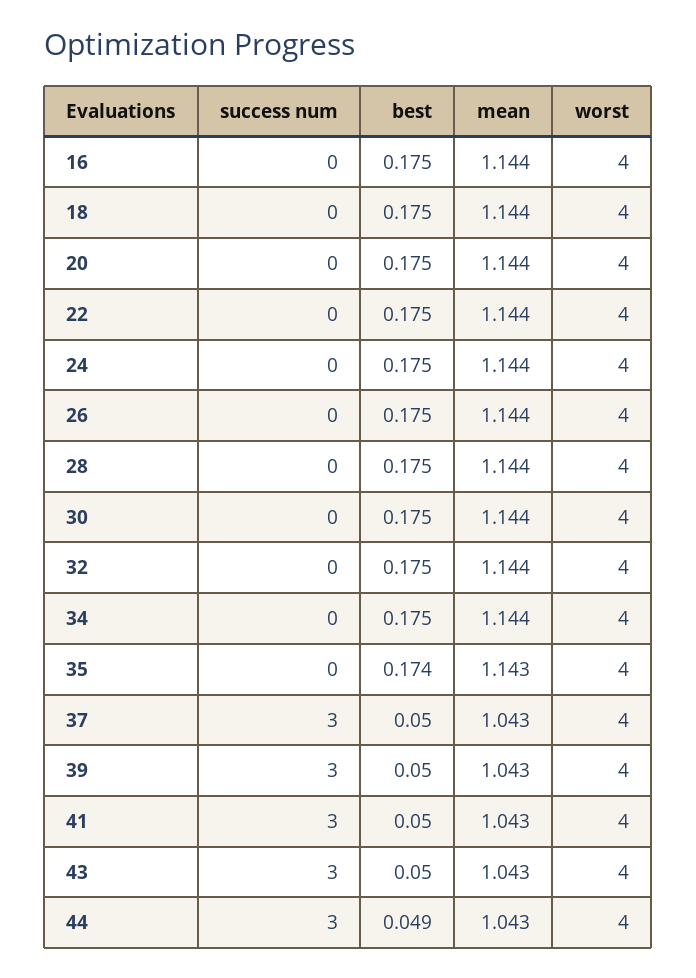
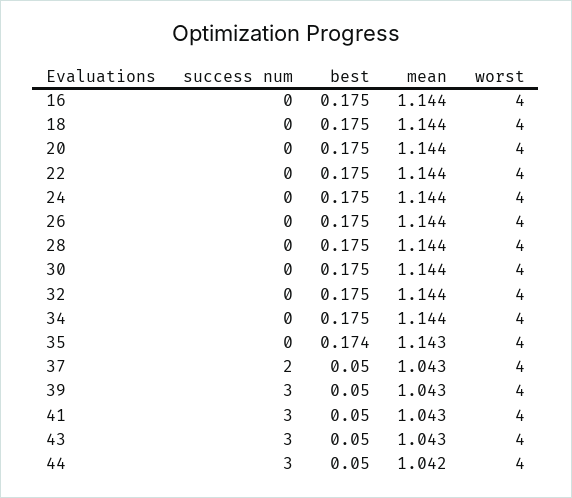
success num, 37: 3 -> 2
best, 44: 0.049 -> 0.05
mean, 44: 1.043 -> 1.042

